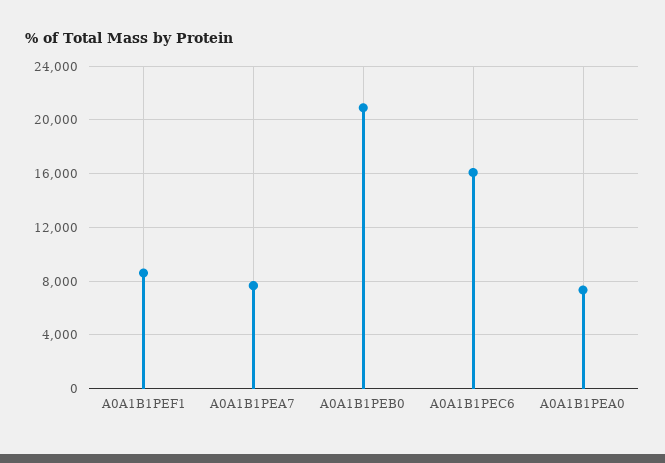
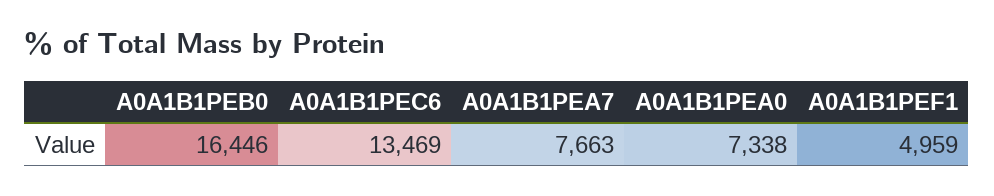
A0A1B1PEF1: 8500 -> 4959
A0A1B1PEB0: 21000 -> 16446
A0A1B1PEC6: 16000 -> 13469

